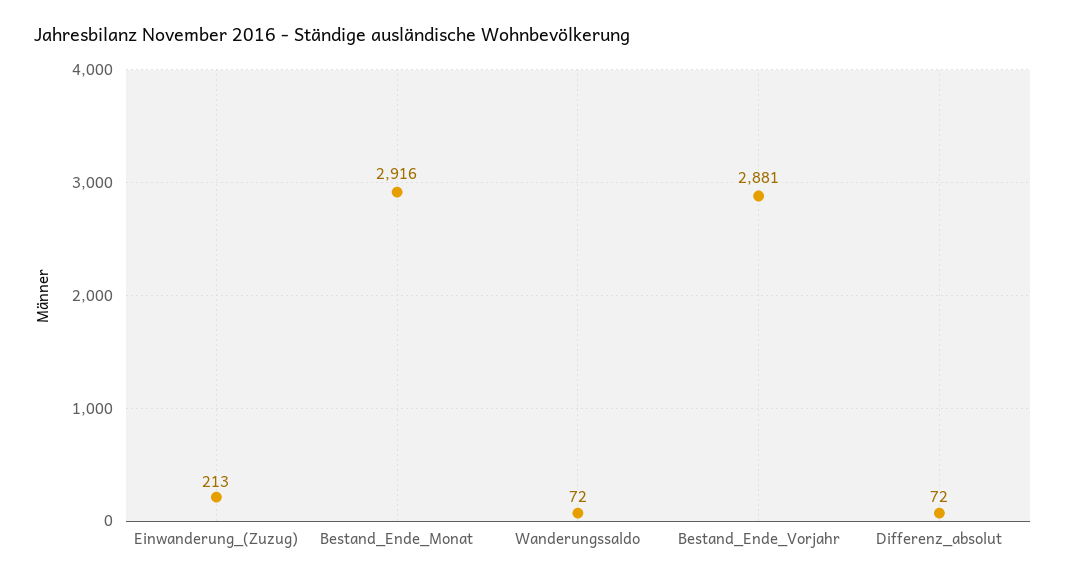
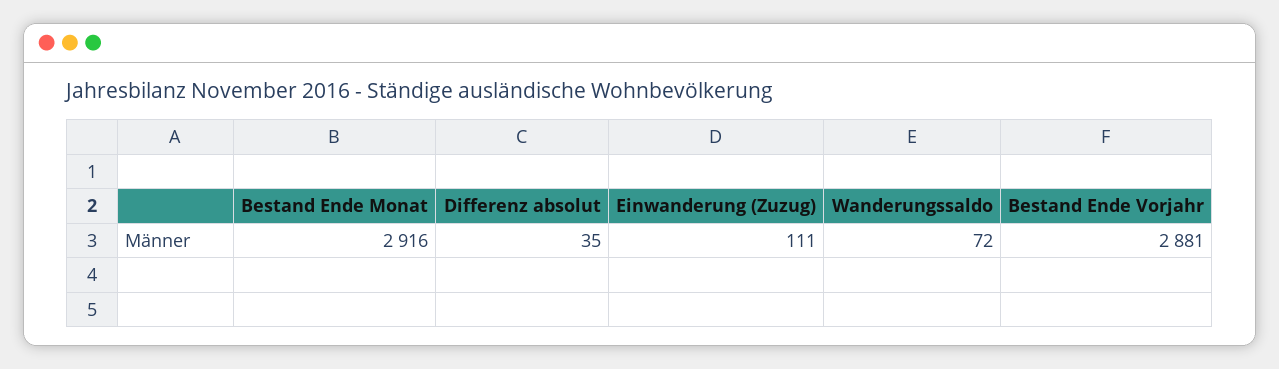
Einwanderung_(Zuzug): 213 -> 111
Differenz_absolut: 72 -> 35

